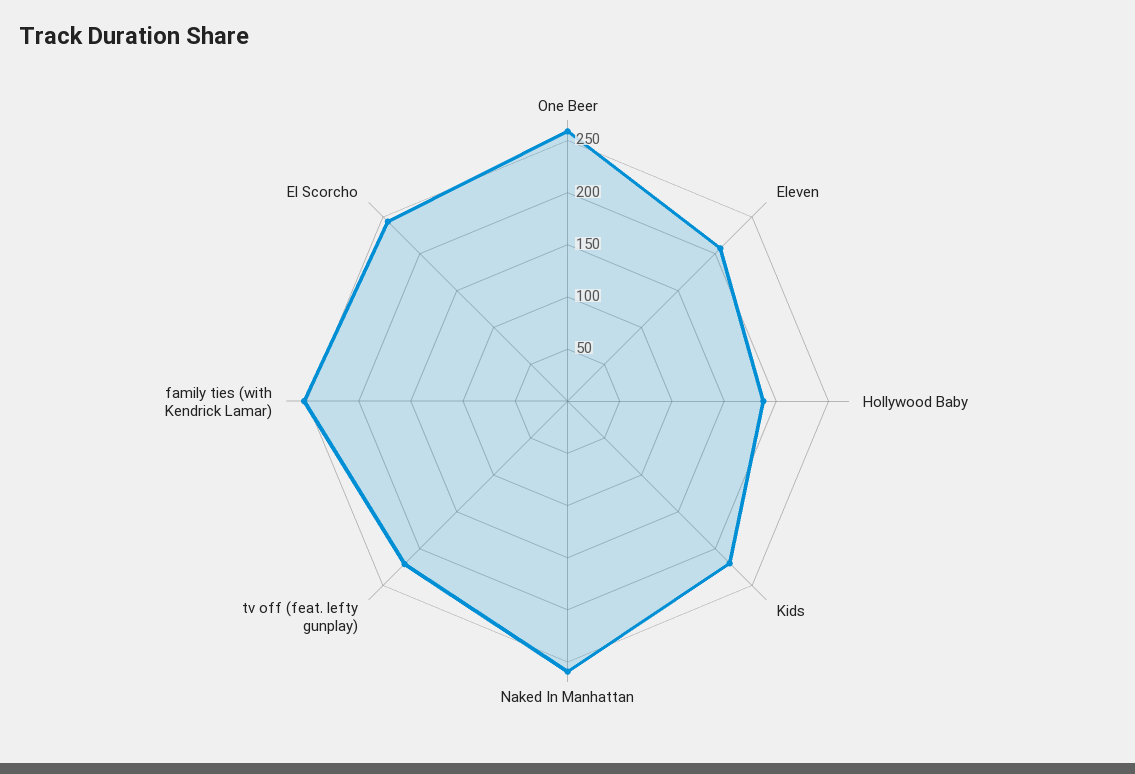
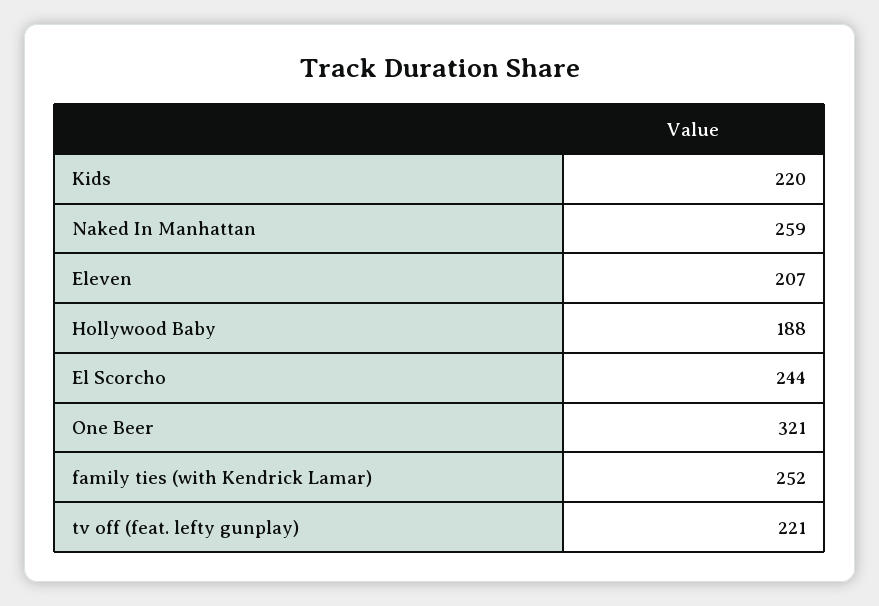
One Beer: 260 -> 321

